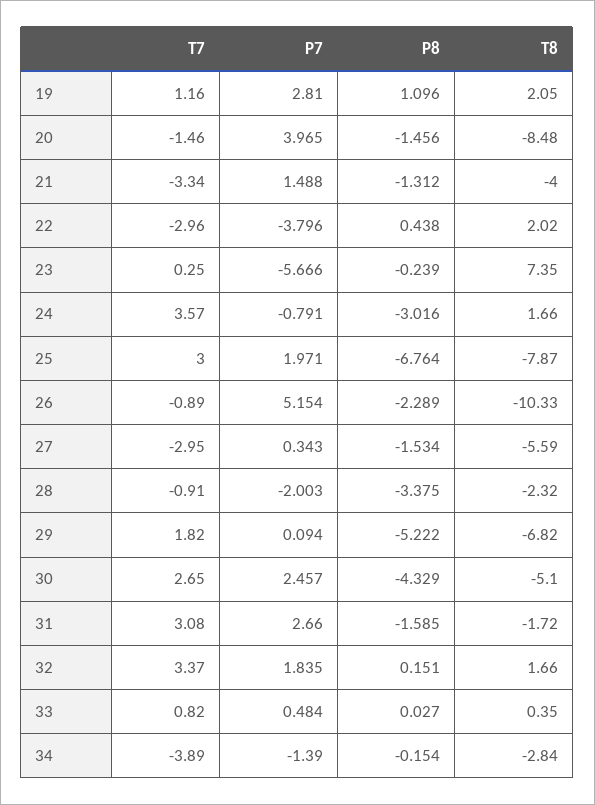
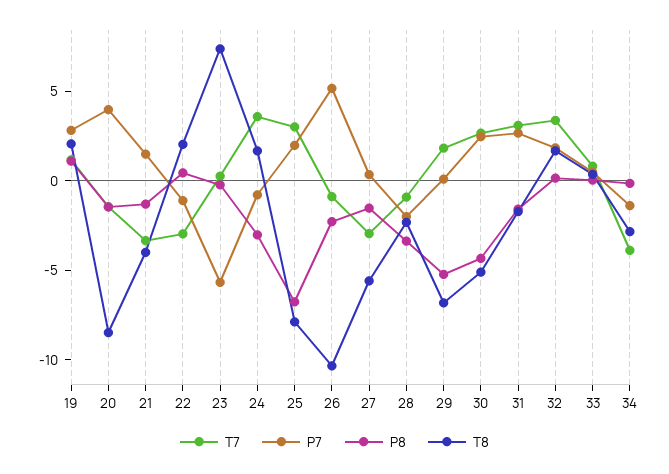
P7, 22: -3.796 -> -1

